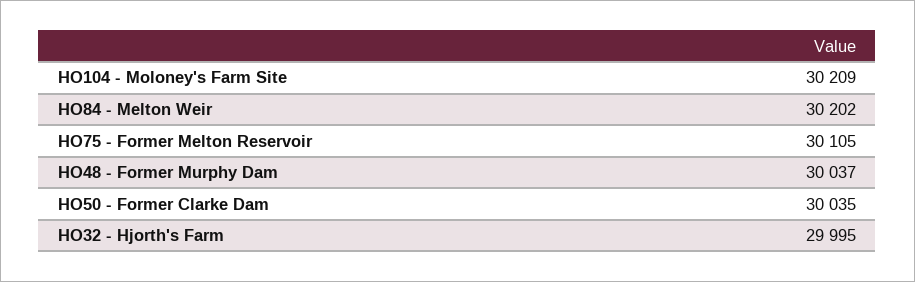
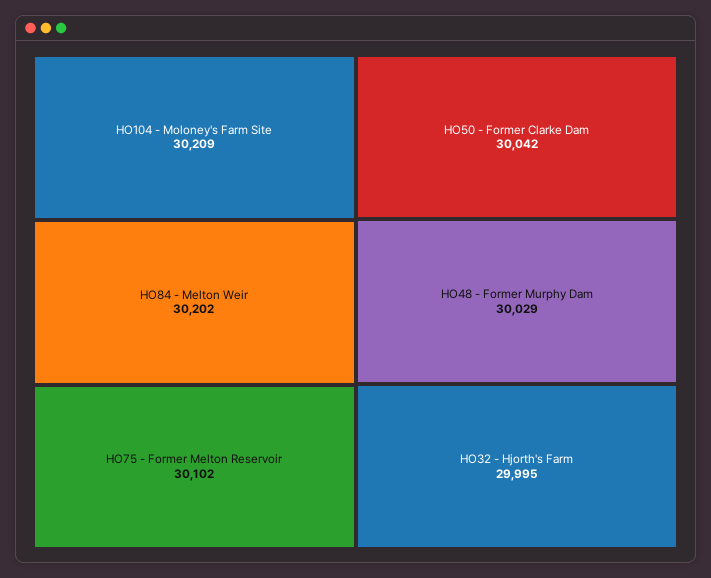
HO75 - Former Melton Reservoir: 30105 -> 30102
HO48 - Former Murphy Dam: 30037 -> 30029
HO50 - Former Clarke Dam: 30035 -> 30042

